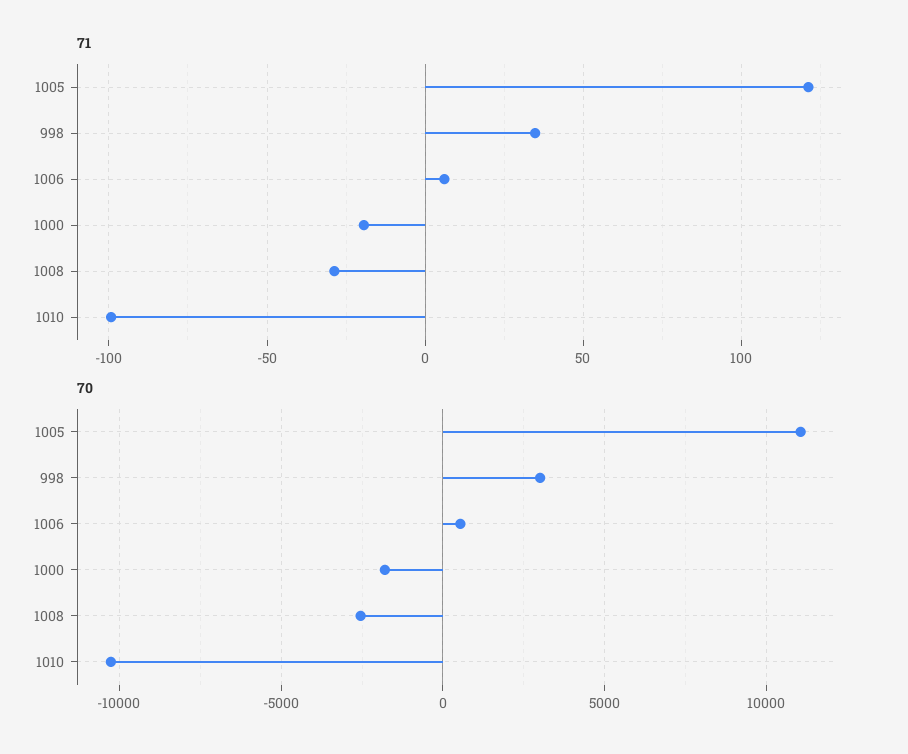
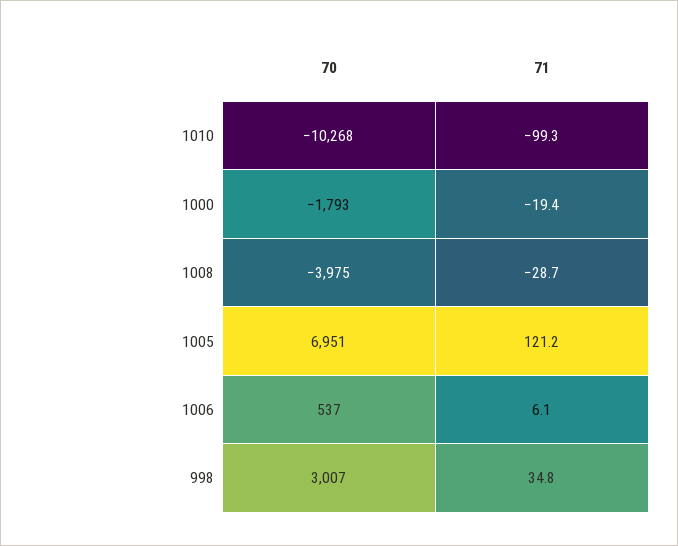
70, 1005: 11000 -> 6951
70, 1008: -2500 -> -3975

